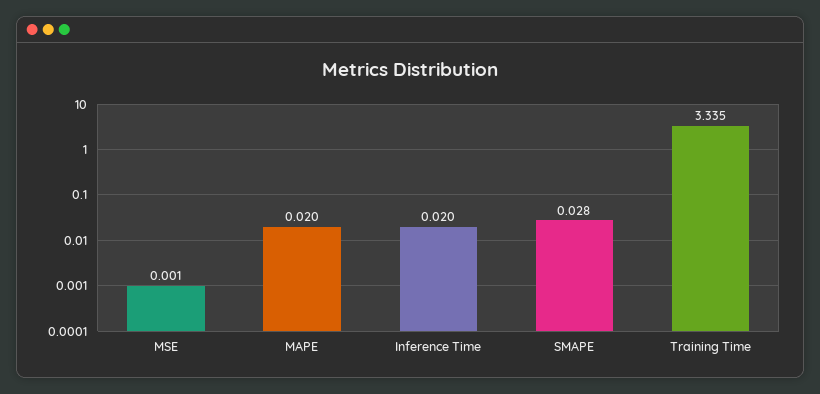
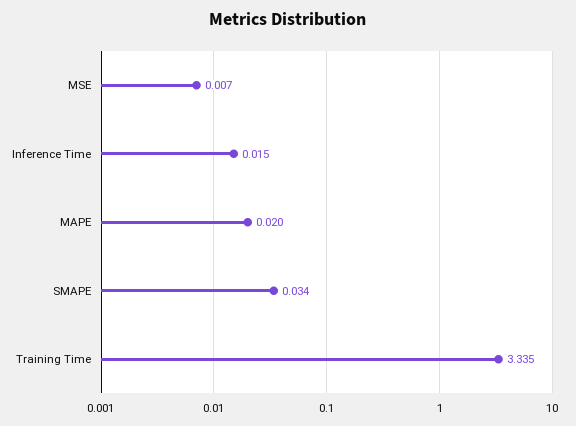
MSE: 0.001 -> 0.007
Inference Time: 0.02 -> 0.015
SMAPE: 0.028 -> 0.034

